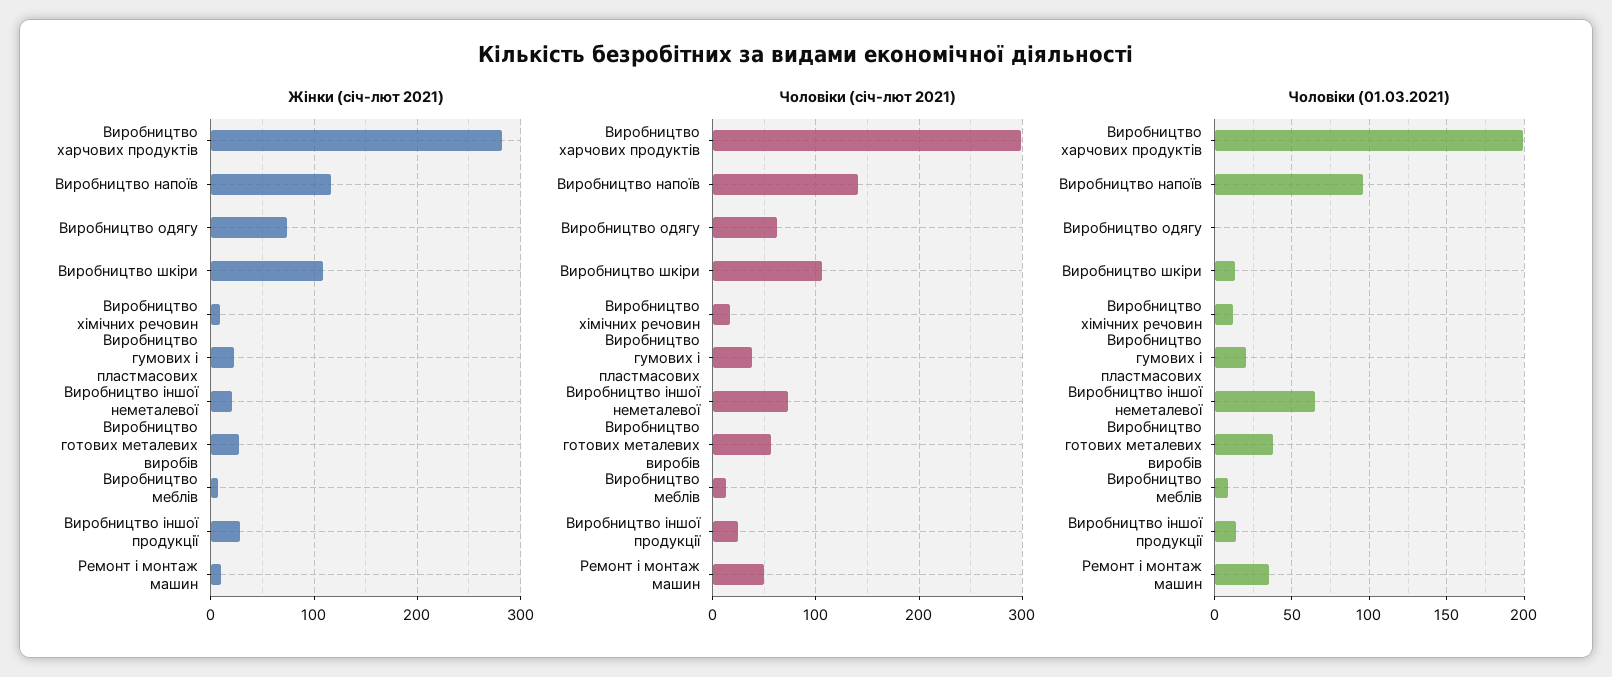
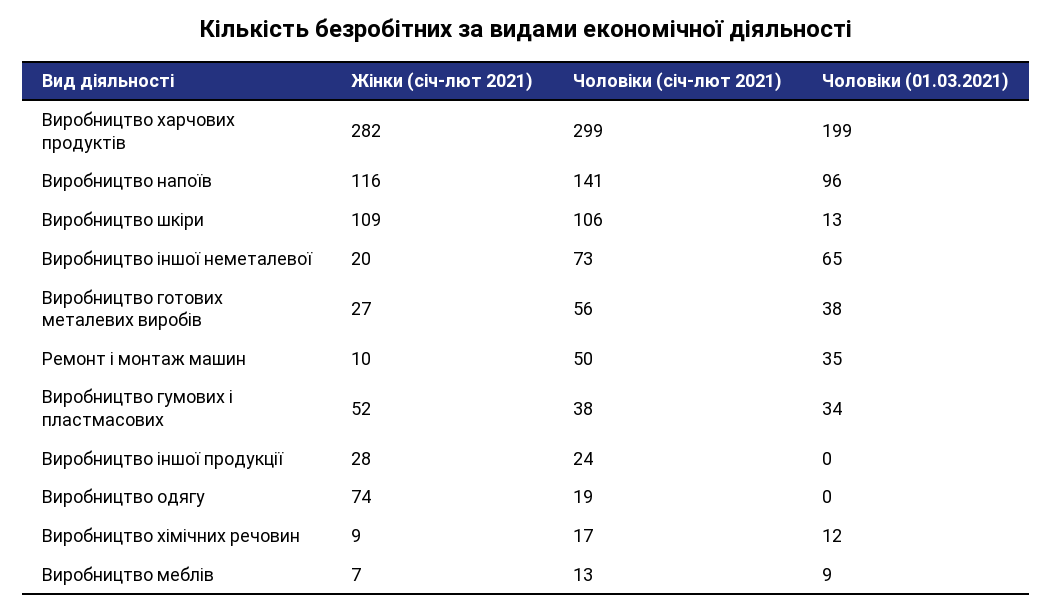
Жінки (січ-лют 2021), Виробництво гумових і пластмасових: 20 -> 52
Чоловіки (січ-лют 2021), Виробництво одягу: 60 -> 19
Чоловіки (01.03.2021), Виробництво гумових і пластмасових: 20 -> 34
Чоловіки (01.03.2021), Виробництво іншої продукції: 15 -> 0

